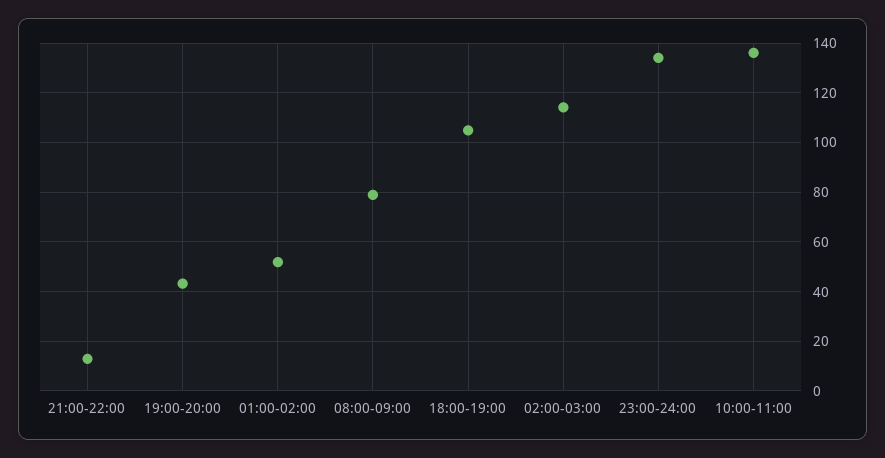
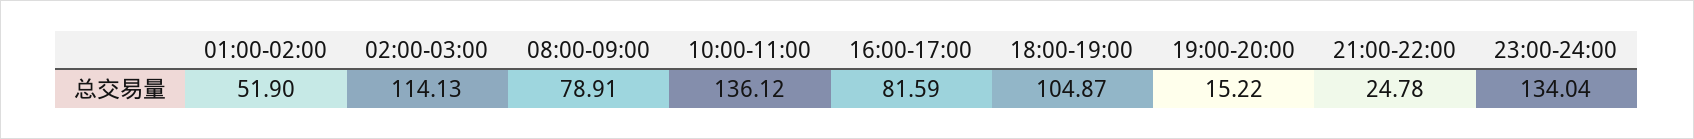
21:00-22:00: 12.5 -> 24.78
19:00-20:00: 42.5 -> 15.22
16:00-17:00: none -> 81.59

